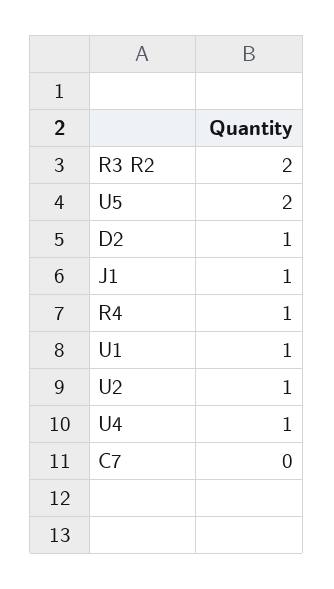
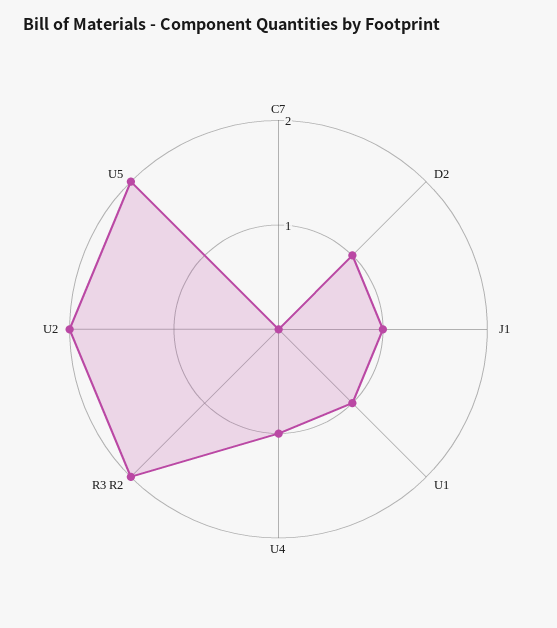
R4: 1 -> none
U2: 1 -> 2

